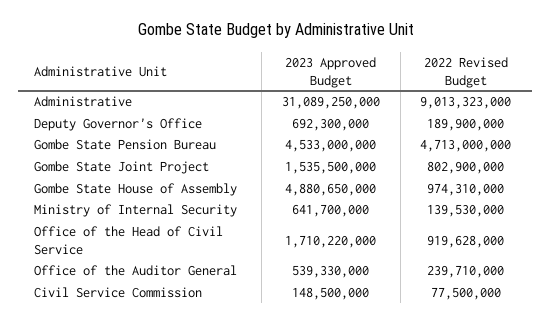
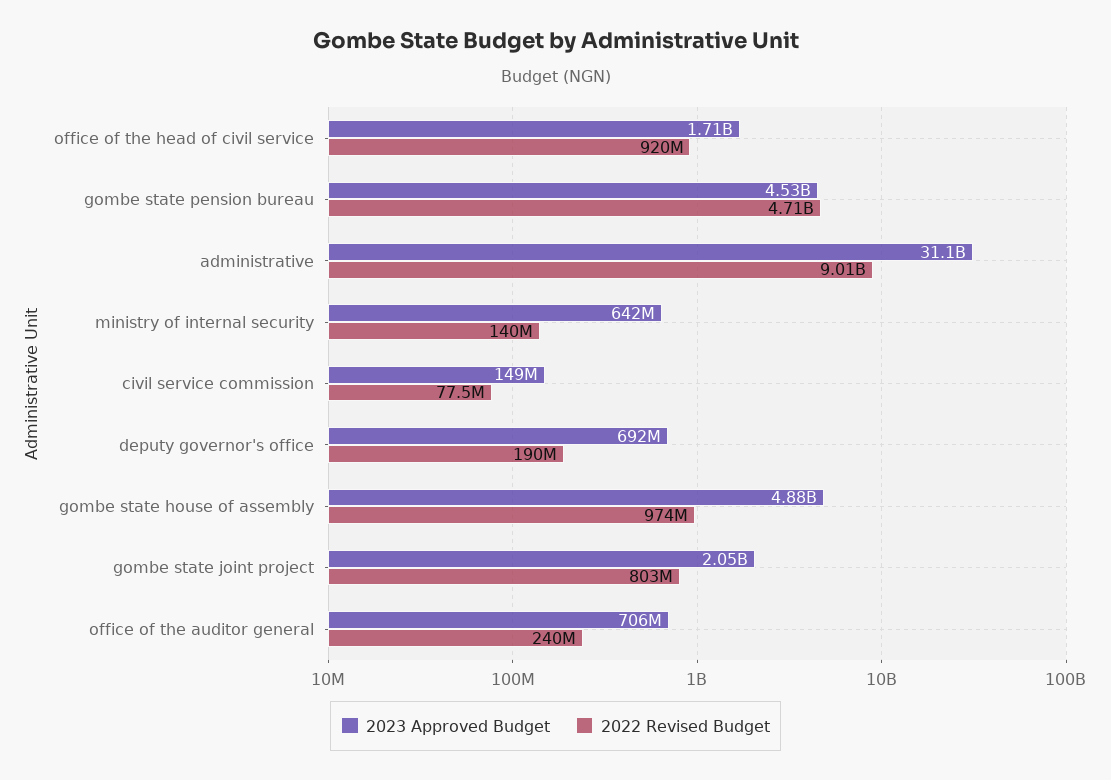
2023 Approved Budget, Gombe State Joint Project: 1535500000 -> 2050000000
2023 Approved Budget, Office of the Auditor General: 539330000 -> 706000000

